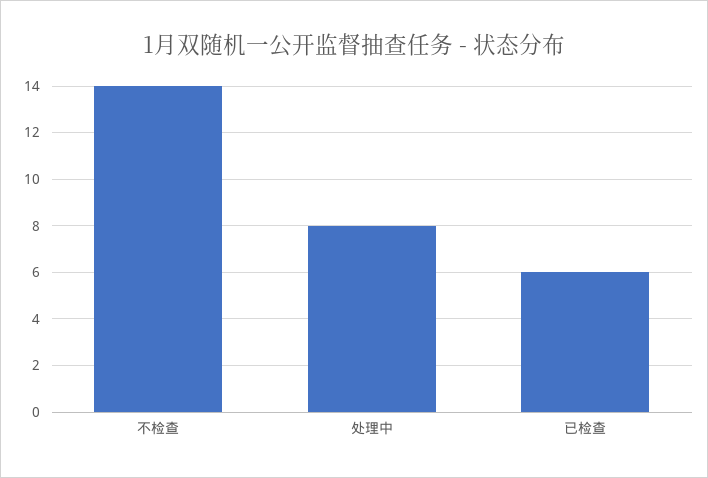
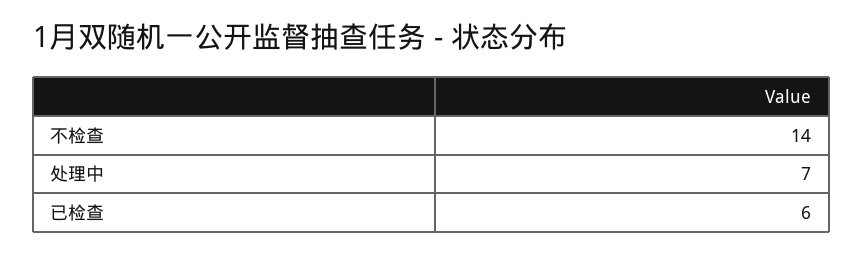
处理中: 8 -> 7

